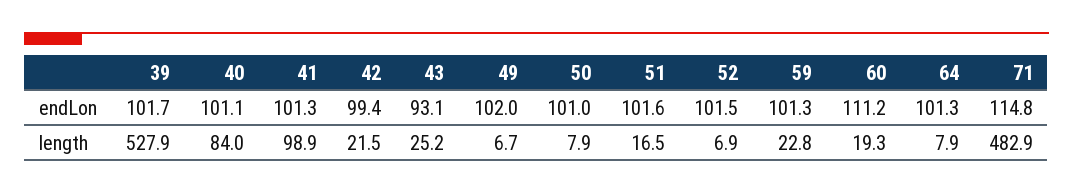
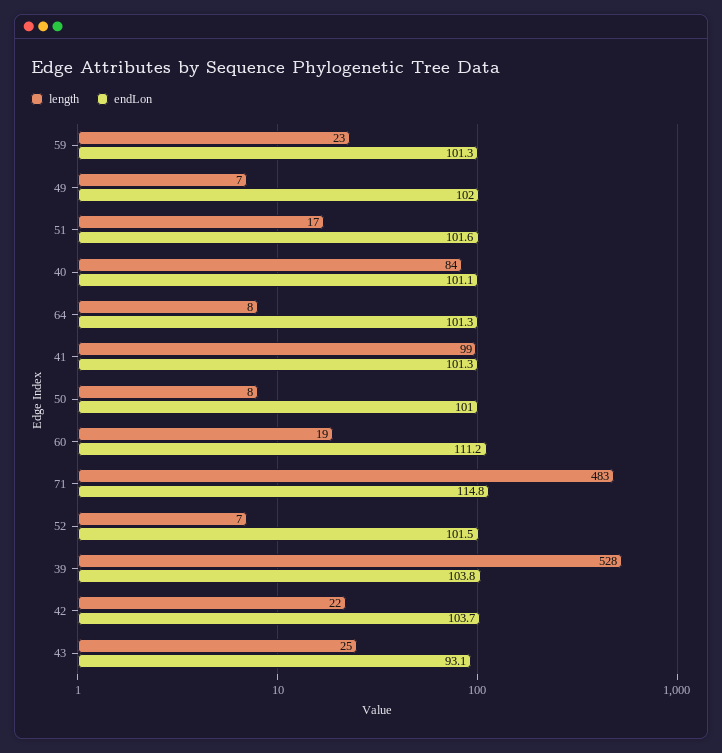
endLon, 39: 101.7 -> 103.8
endLon, 42: 99.4 -> 103.7

